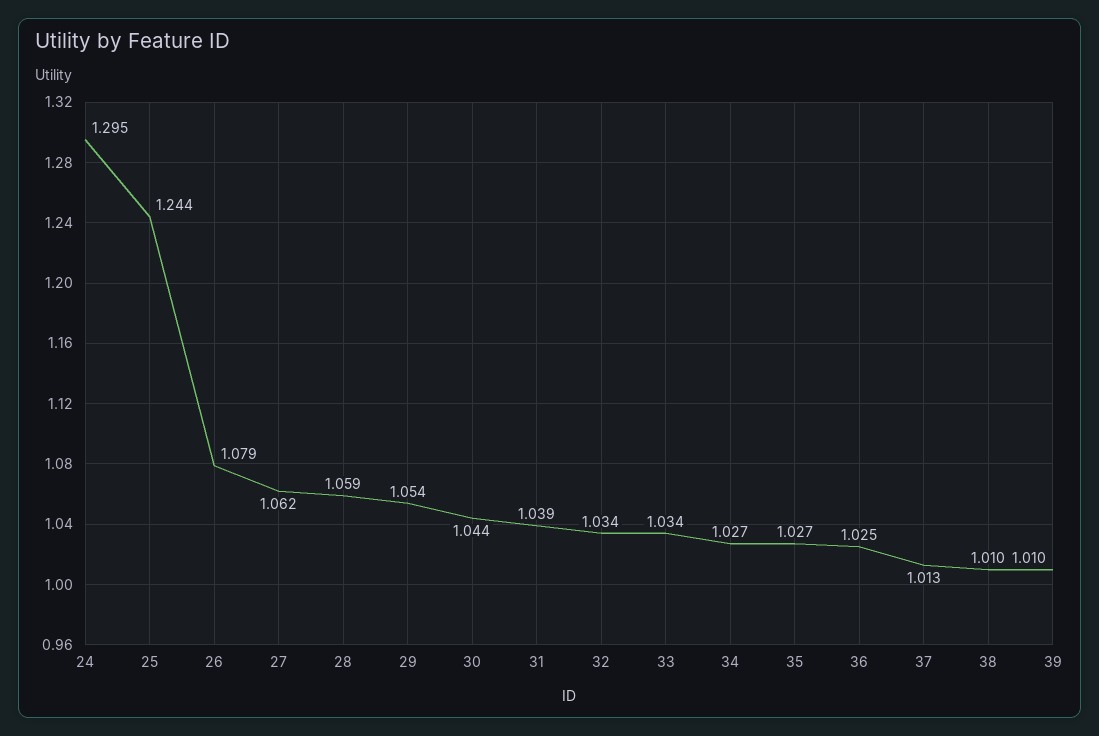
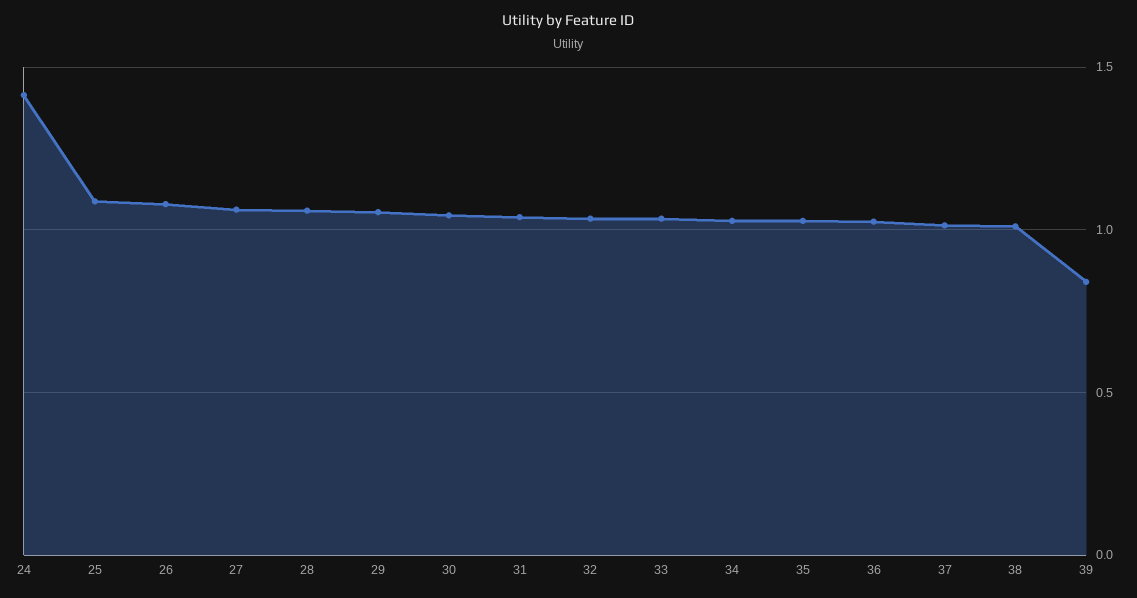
24: 1.295 -> 1.4
25: 1.244 -> 1.1
39: 1.01 -> 0.85

